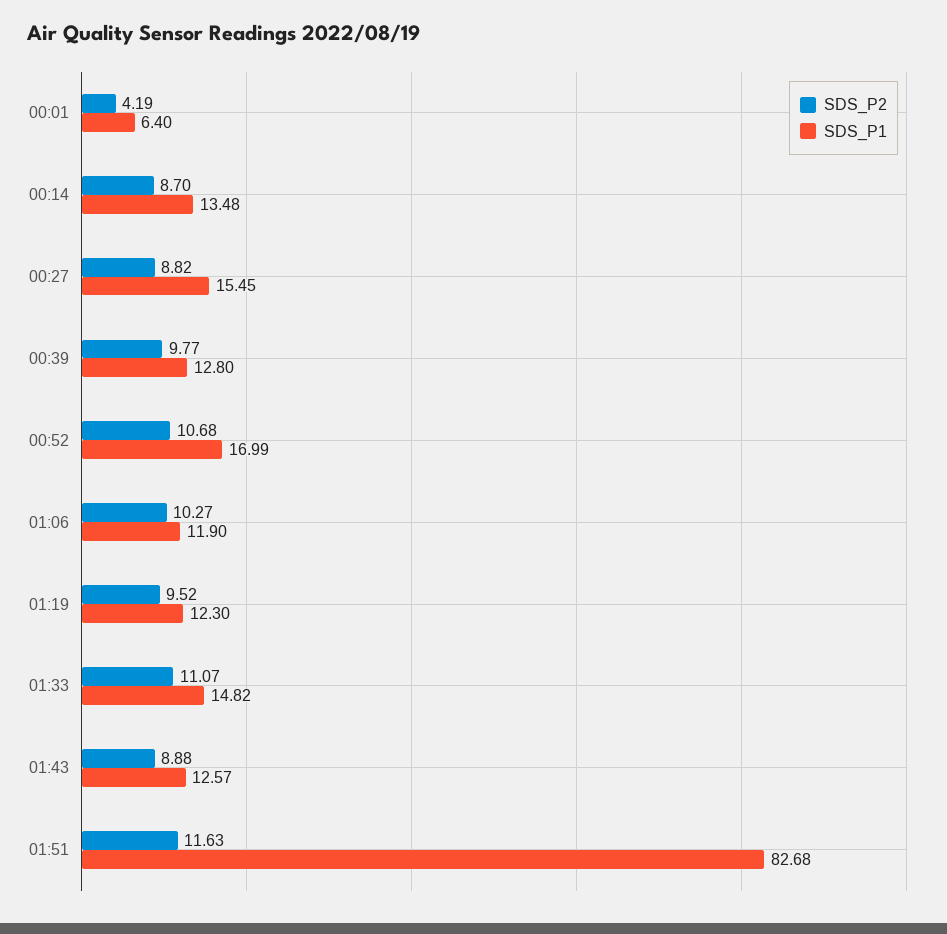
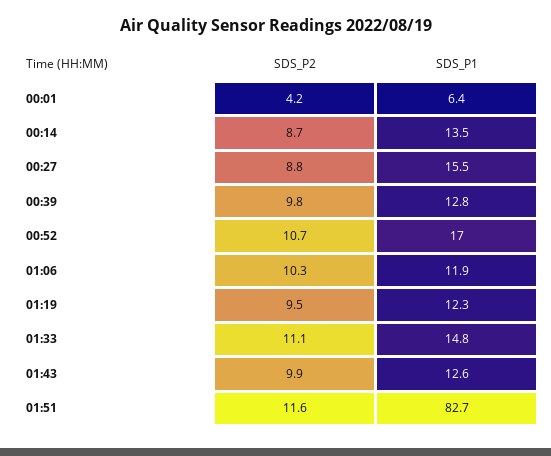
SDS_P2, 01:43: 8.88 -> 9.9

